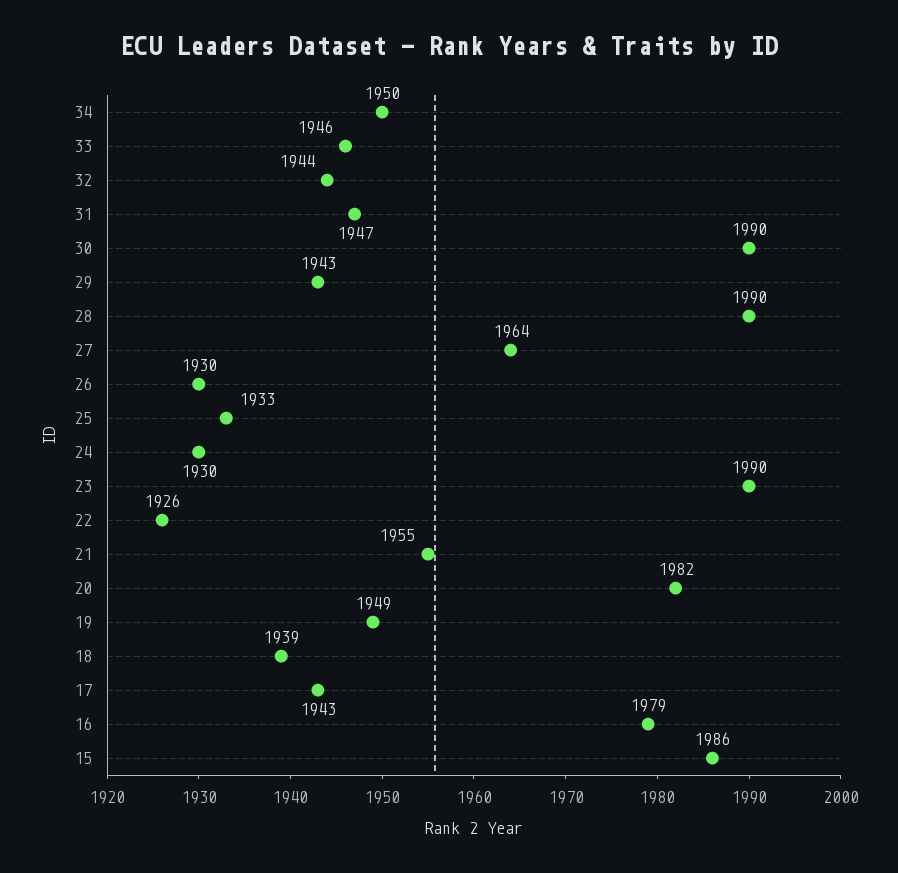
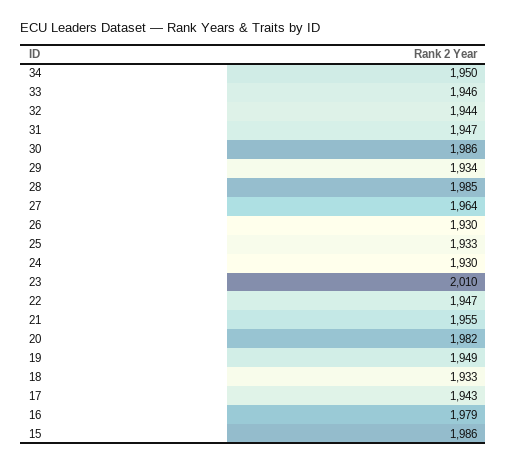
30: 1990 -> 1986
29: 1943 -> 1934
28: 1990 -> 1985
23: 1990 -> 2010
22: 1926 -> 1947
18: 1939 -> 1933

